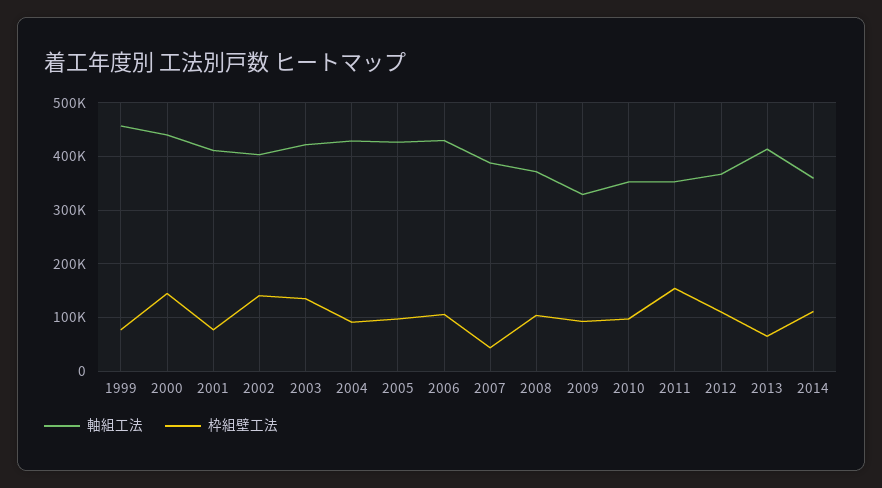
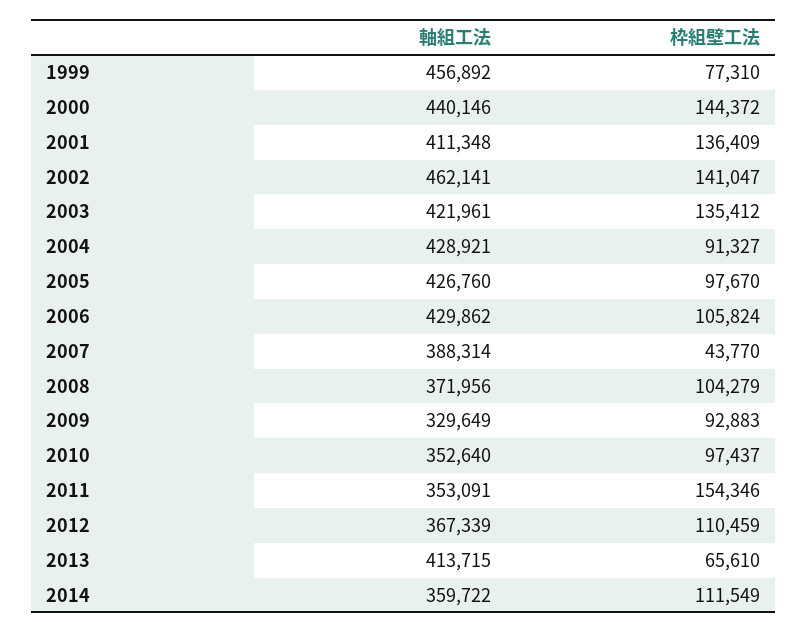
枠組壁工法, 2001: 80000 -> 136409
軸組工法, 2002: 400000 -> 462141

